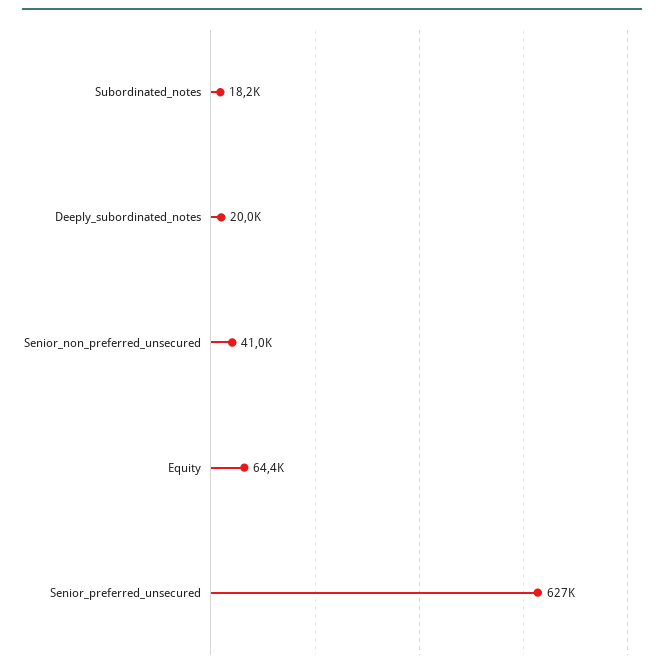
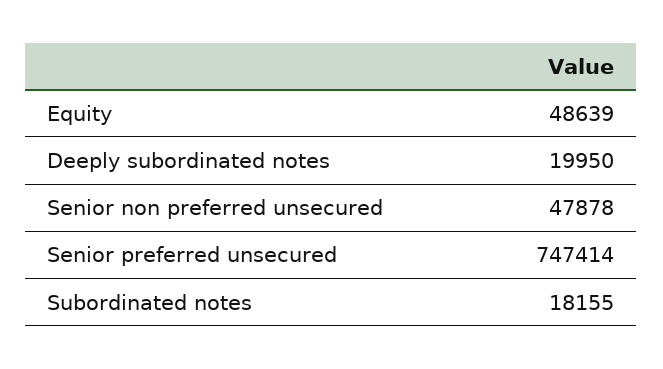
Senior_non_preferred_unsecured: 41000 -> 47878
Equity: 64400 -> 48639
Senior_preferred_unsecured: 627000 -> 747414

